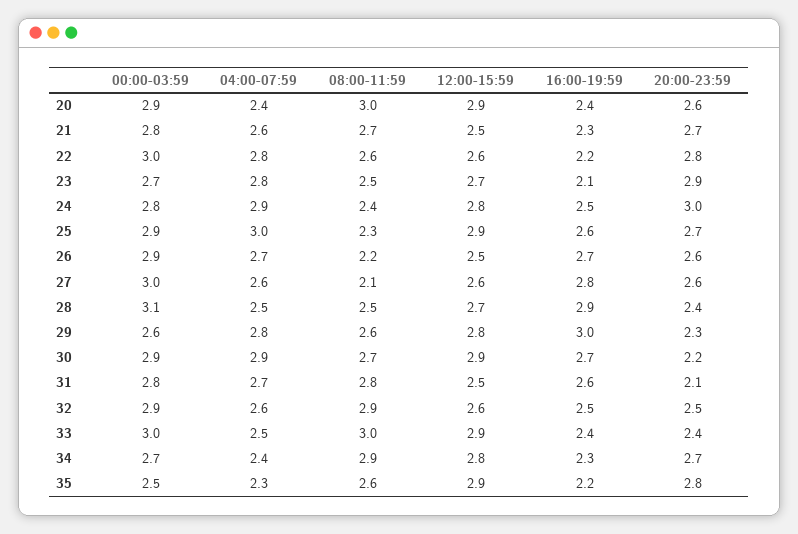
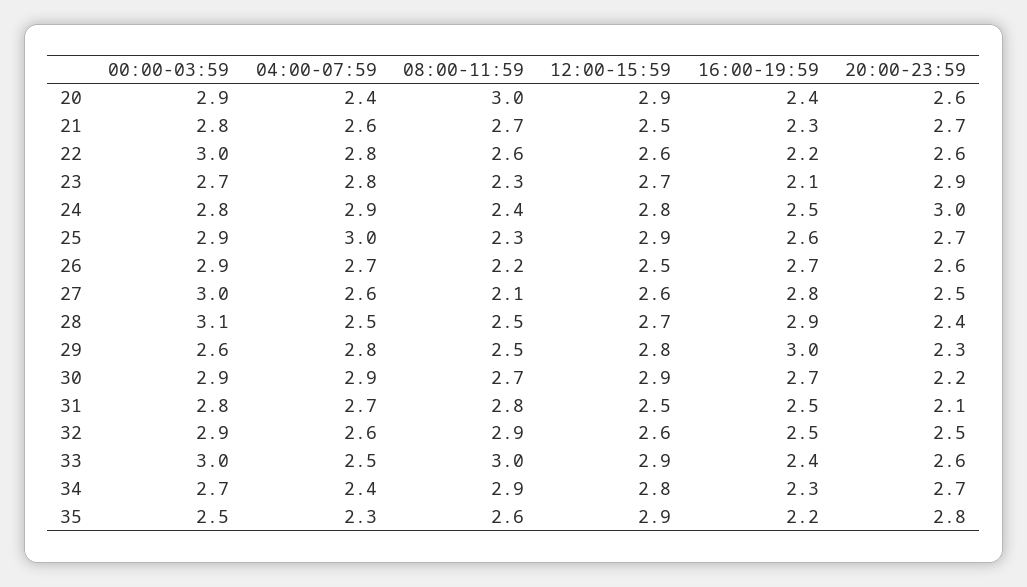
20:00-23:59, 22: 2.8 -> 2.6
08:00-11:59, 23: 2.5 -> 2.3
20:00-23:59, 27: 2.6 -> 2.5
08:00-11:59, 29: 2.6 -> 2.5
16:00-19:59, 31: 2.6 -> 2.5
20:00-23:59, 33: 2.4 -> 2.6

